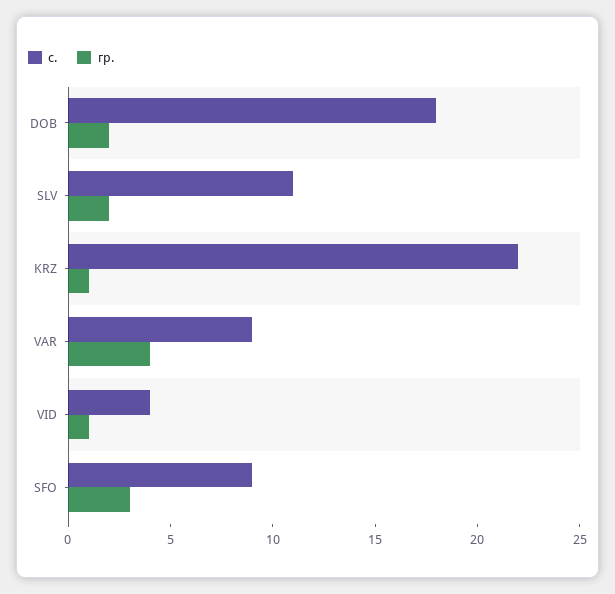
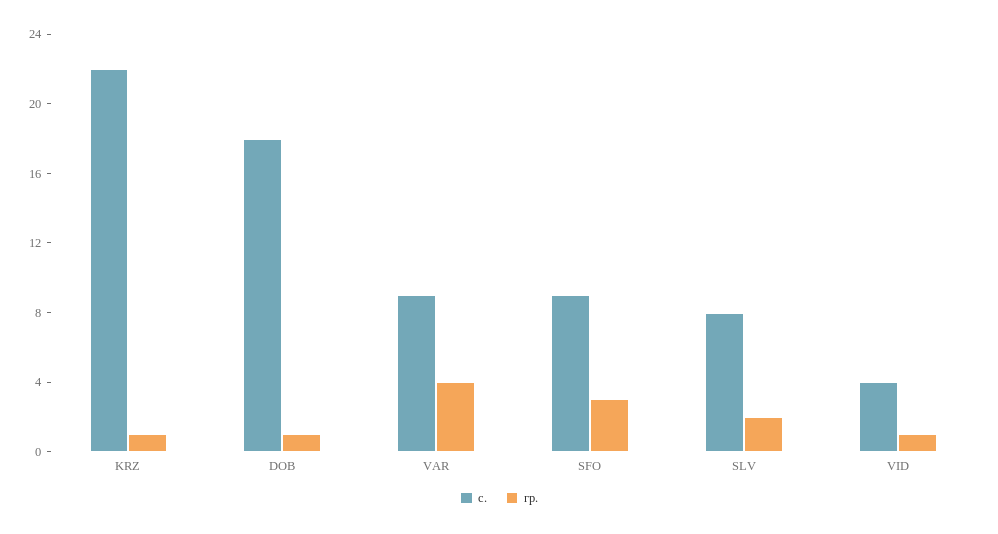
гр., DOB: 2 -> 1
с., SLV: 11 -> 8

